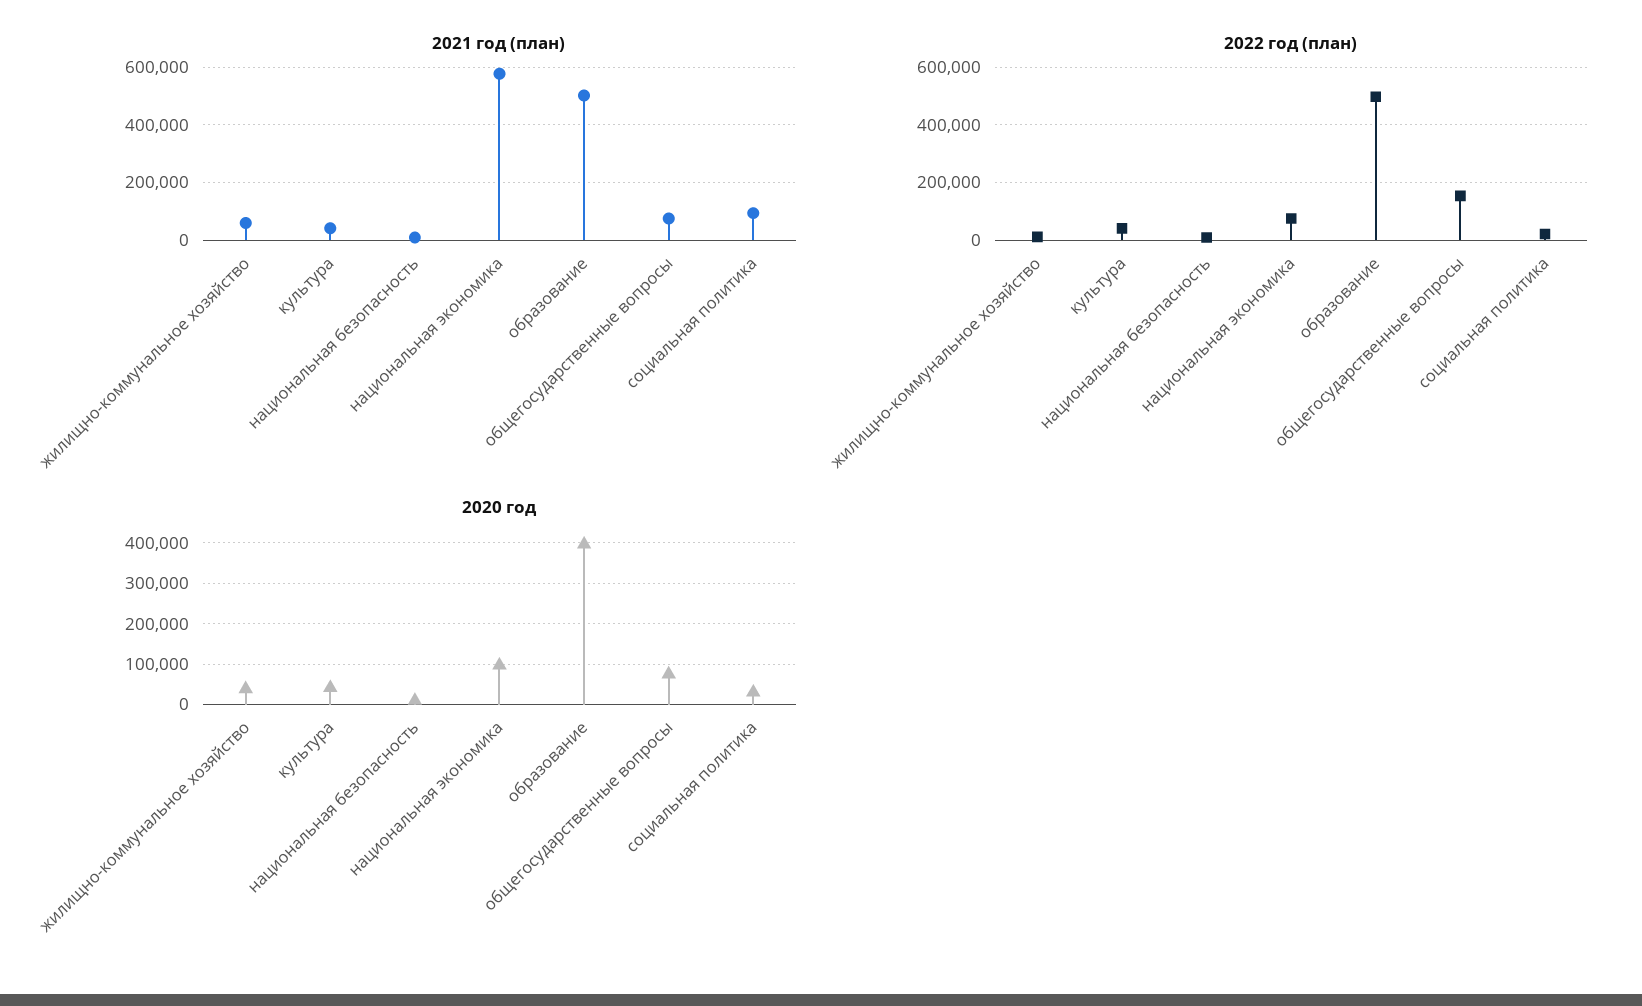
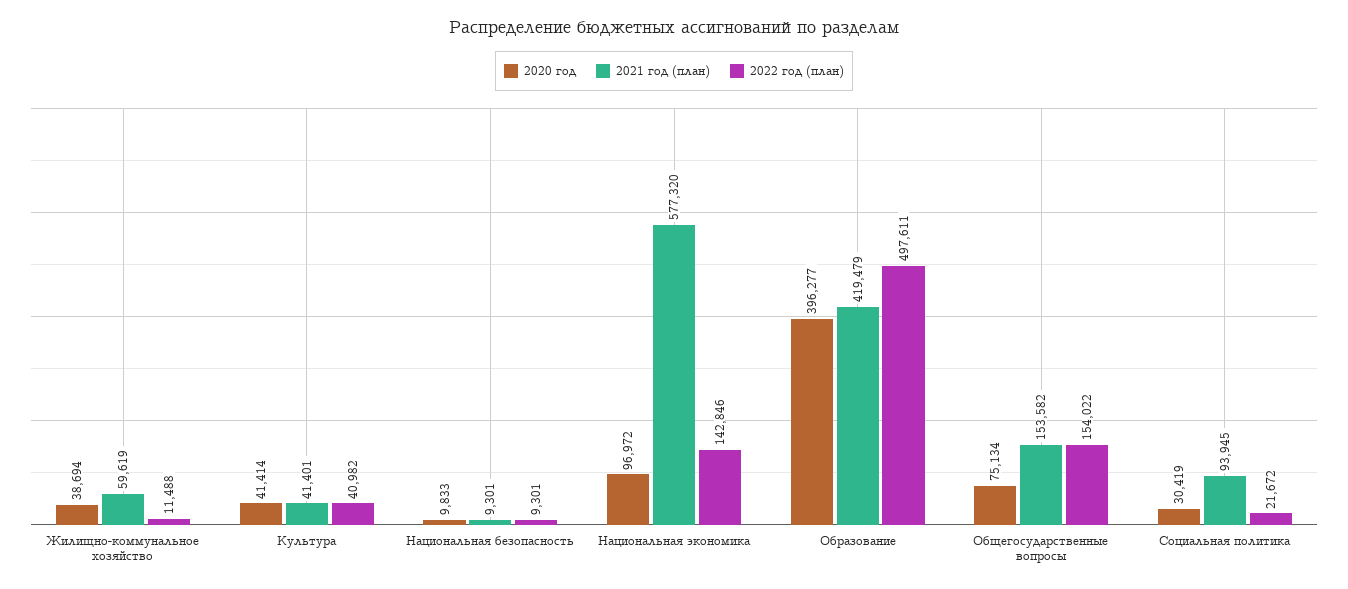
2021 год (план), образование: 500000 -> 419479
2021 год (план), общегосударственные вопросы: 75000 -> 153582
2022 год (план), национальная экономика: 75000 -> 142846

